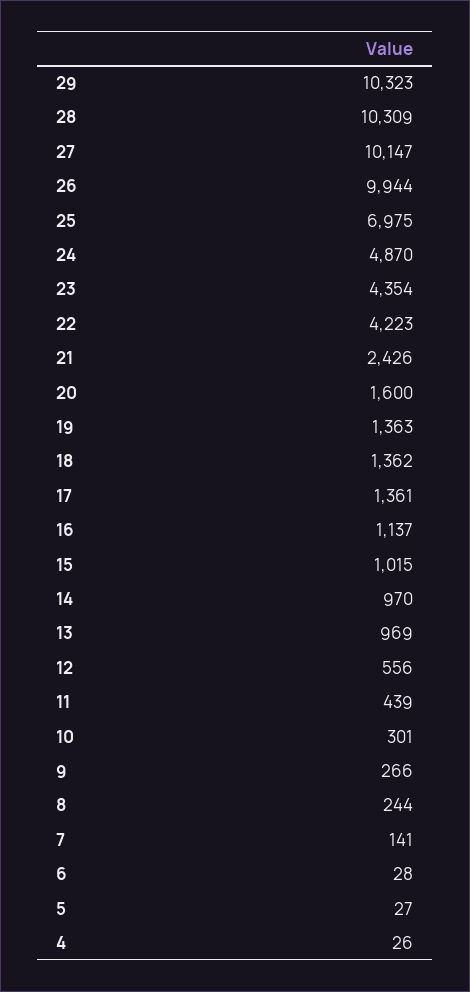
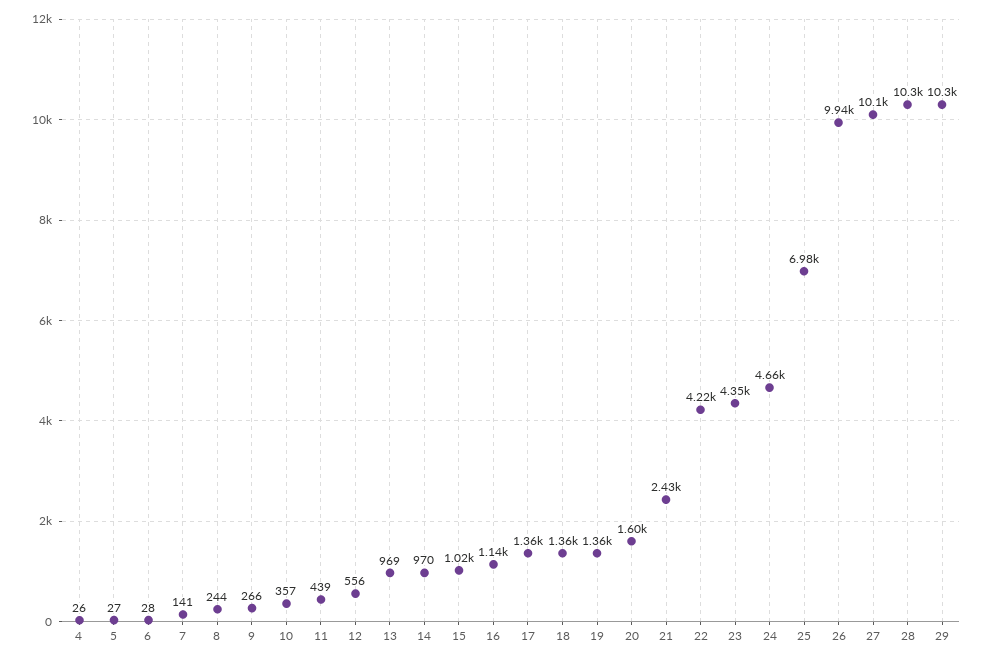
24: 4870 -> 4660
10: 301 -> 357

